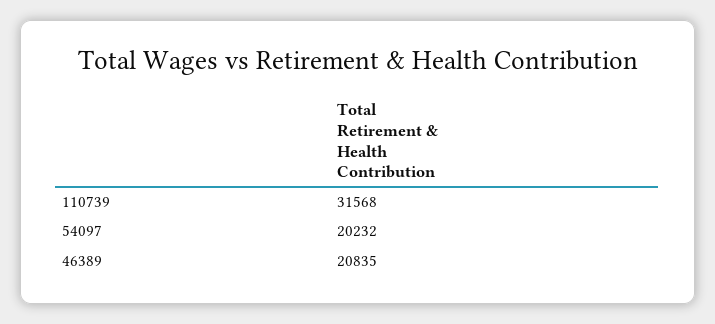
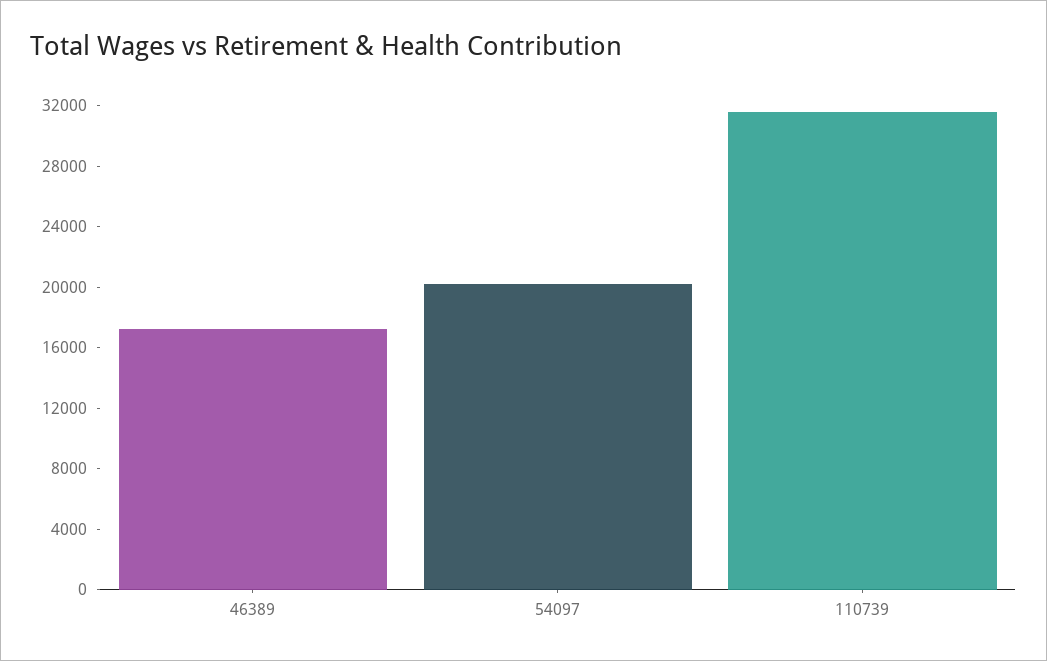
46389: 20835 -> 17000

